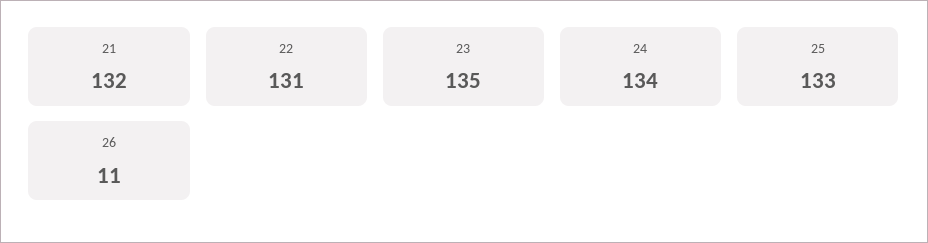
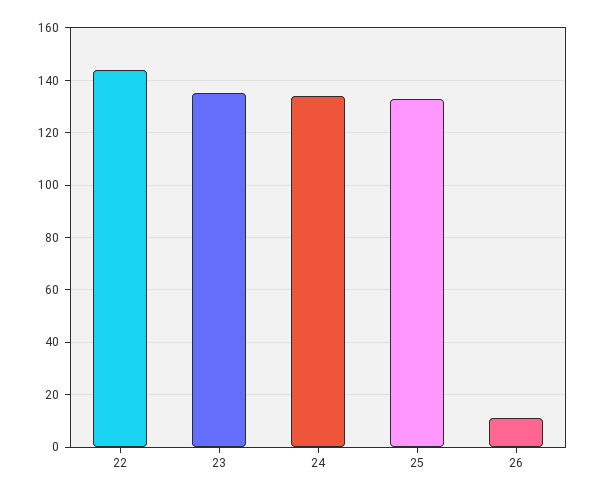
21: 132 -> none
22: 131 -> 145

